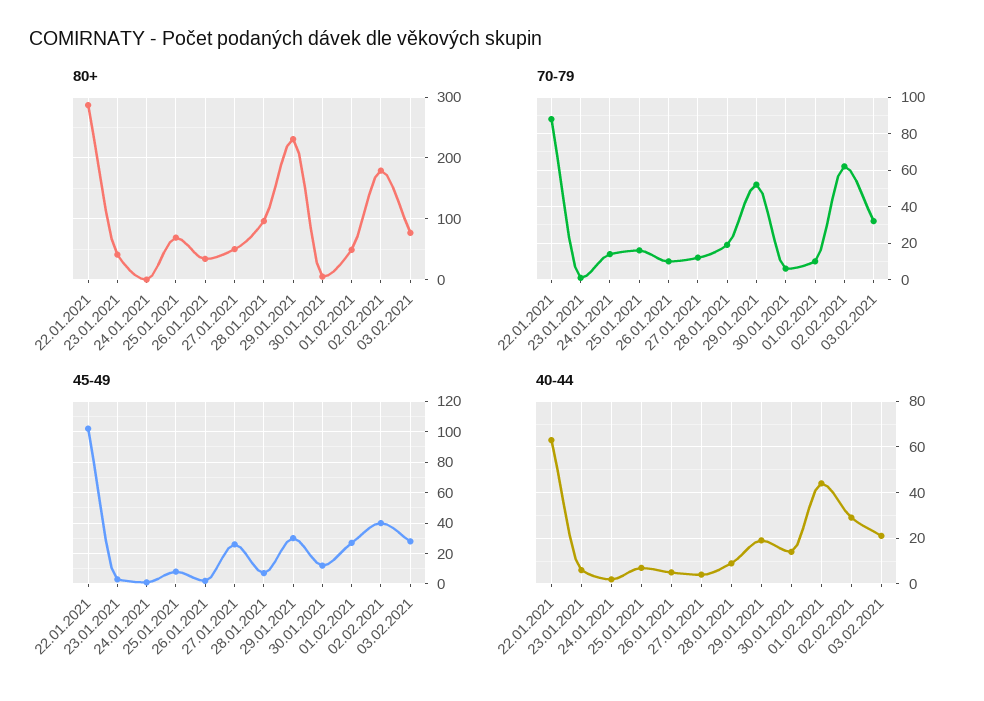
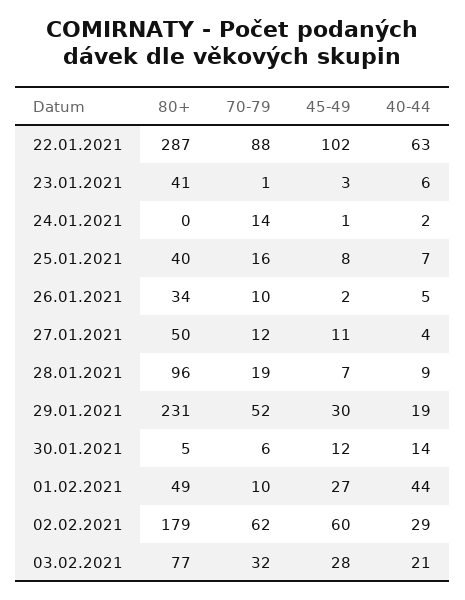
80+, 25.01.2021: 70 -> 40
45-49, 27.01.2021: 25 -> 11
45-49, 02.02.2021: 40 -> 60

